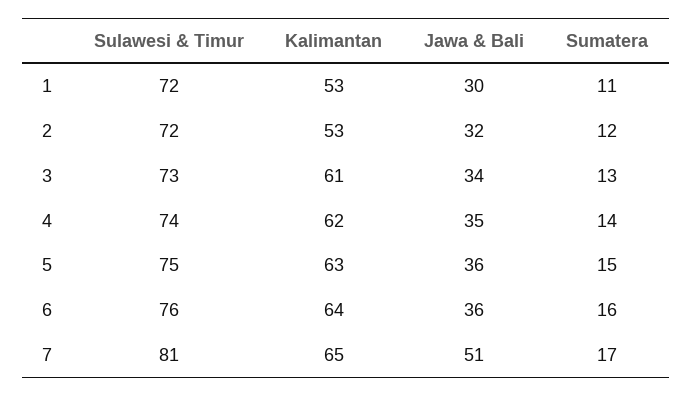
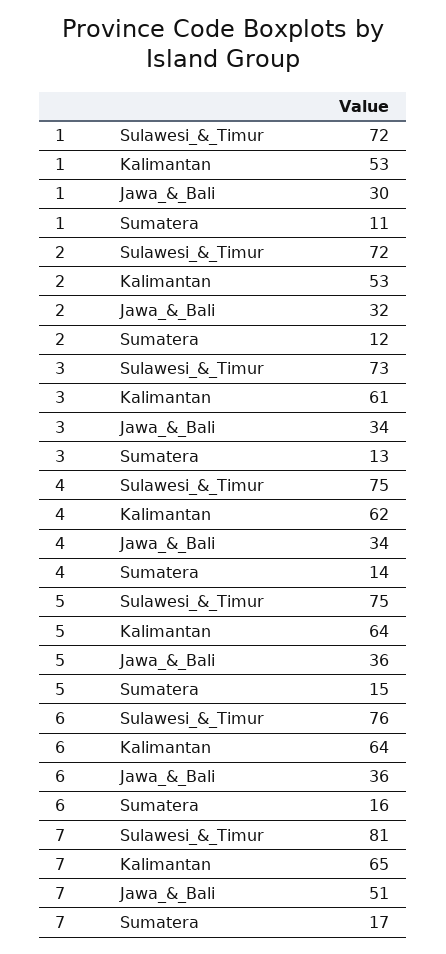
Sulawesi & Timur, 4: 74 -> 75
Jawa & Bali, 4: 35 -> 34
Kalimantan, 5: 63 -> 64

